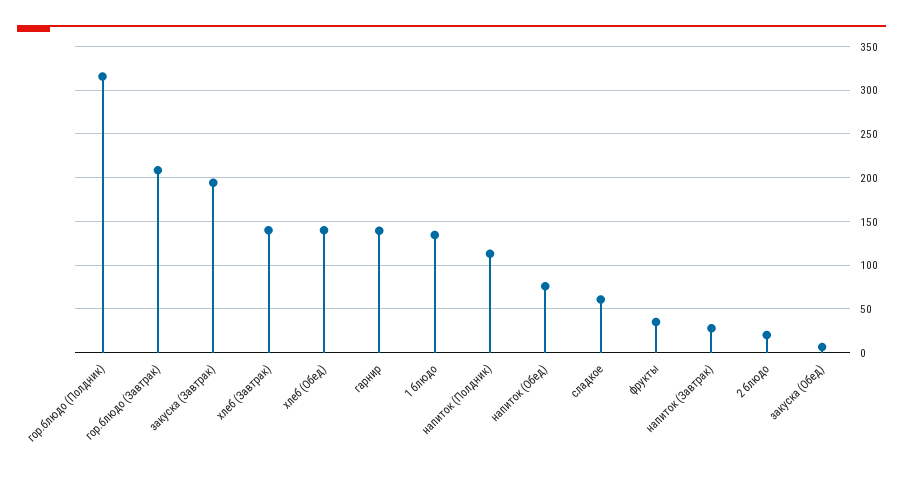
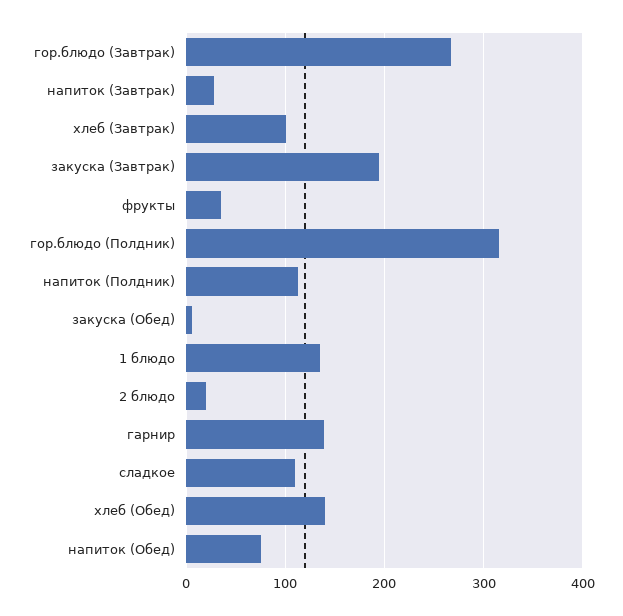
гор.блюдо (Завтрак): 210 -> 270
хлеб (Завтрак): 140 -> 100
сладкое: 60 -> 110

